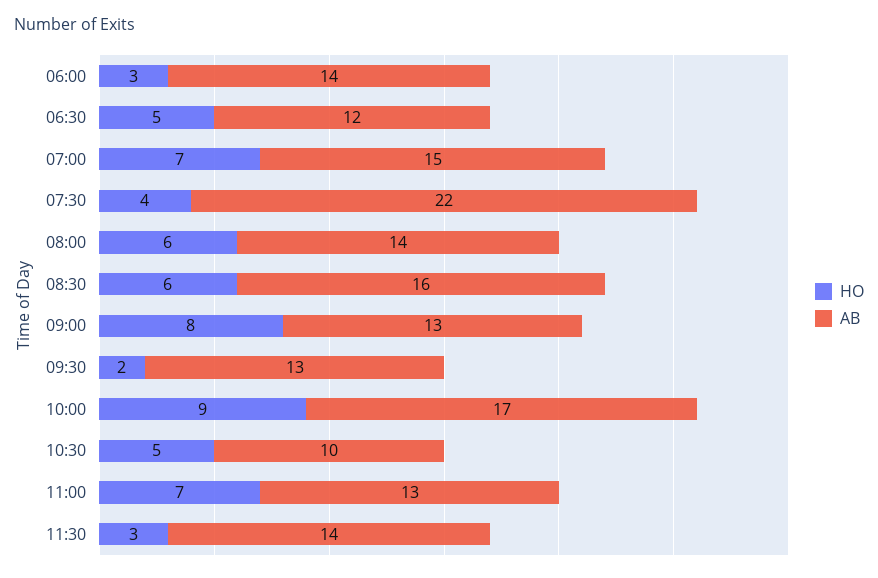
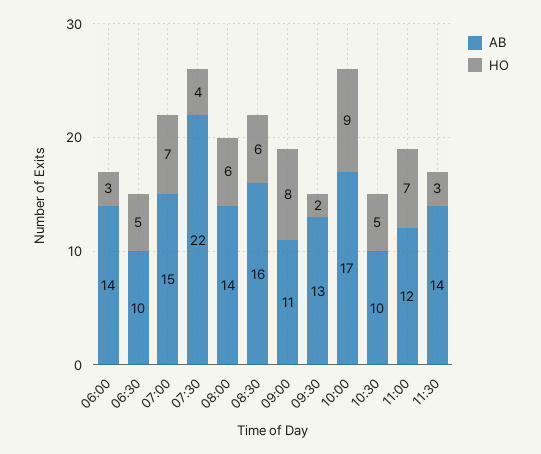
AB, 06:30: 12 -> 10
AB, 09:00: 13 -> 11
AB, 11:00: 13 -> 12

